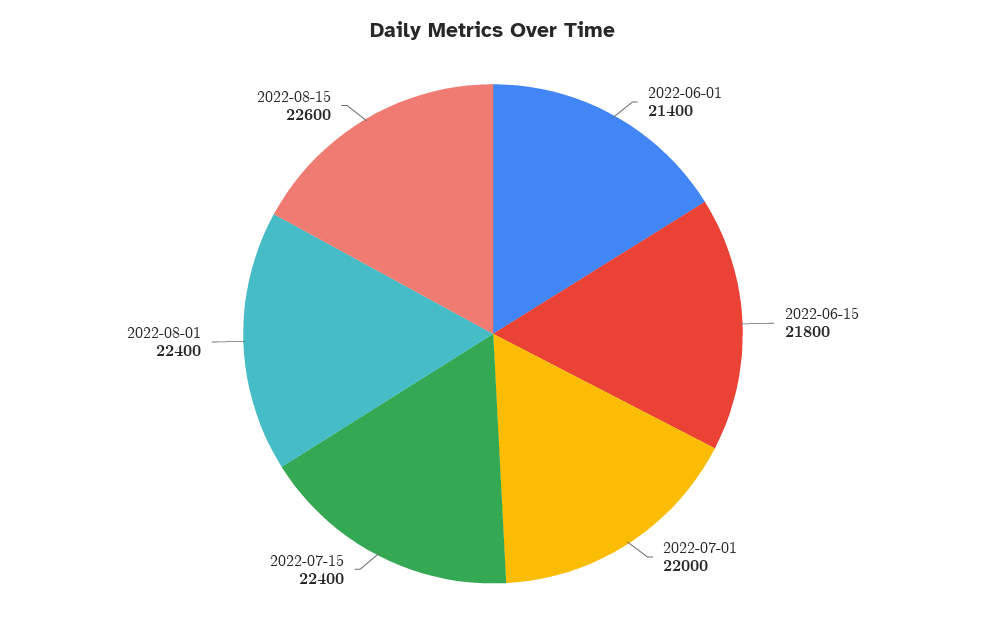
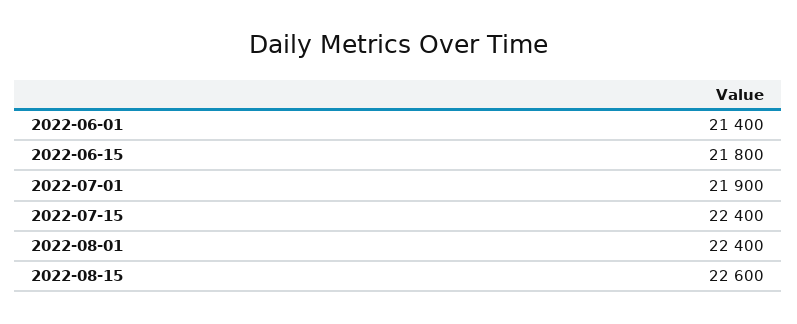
2022-07-01: 22000 -> 21900

